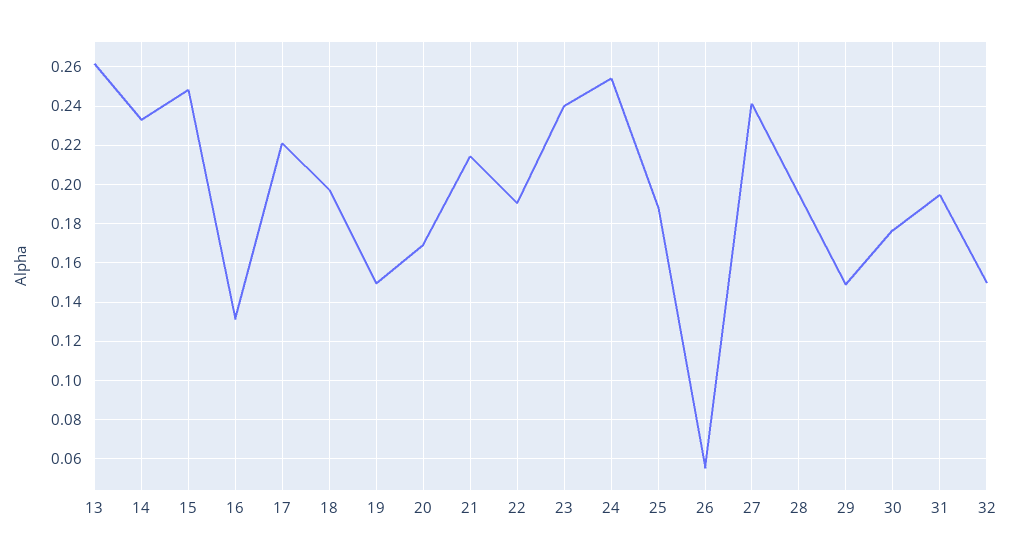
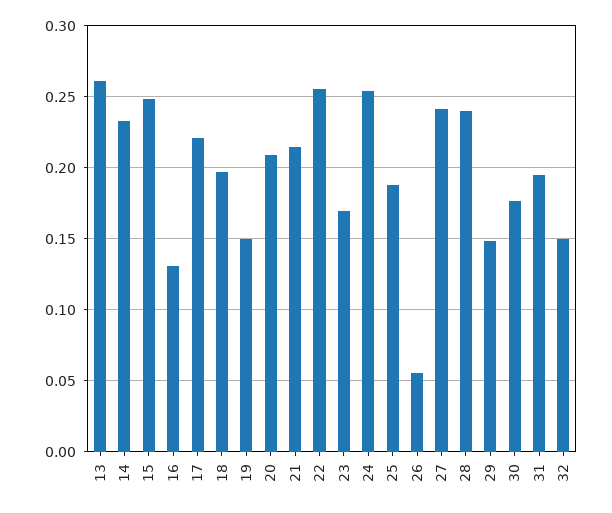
20: 0.17 -> 0.21
22: 0.19 -> 0.255
23: 0.24 -> 0.17
28: 0.195 -> 0.24

